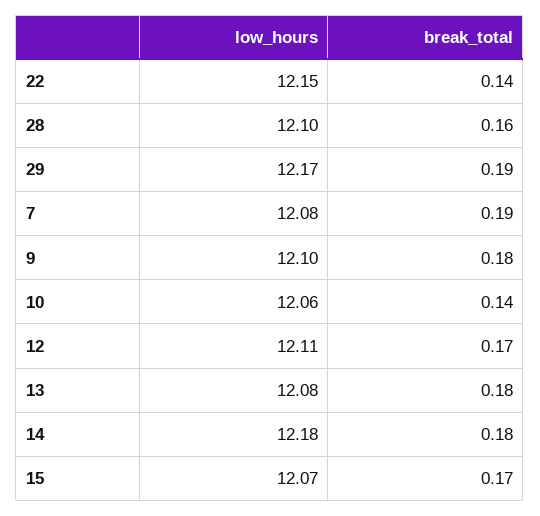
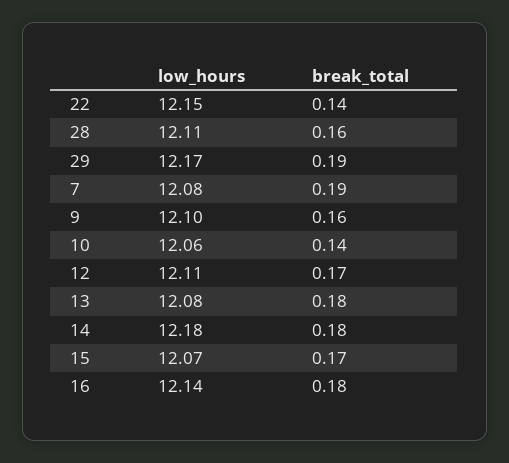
low_hours, 28: 12.1 -> 12.11
break_total, 9: 0.18 -> 0.16
low_hours, 16: none -> 12.14
break_total, 16: none -> 0.18

